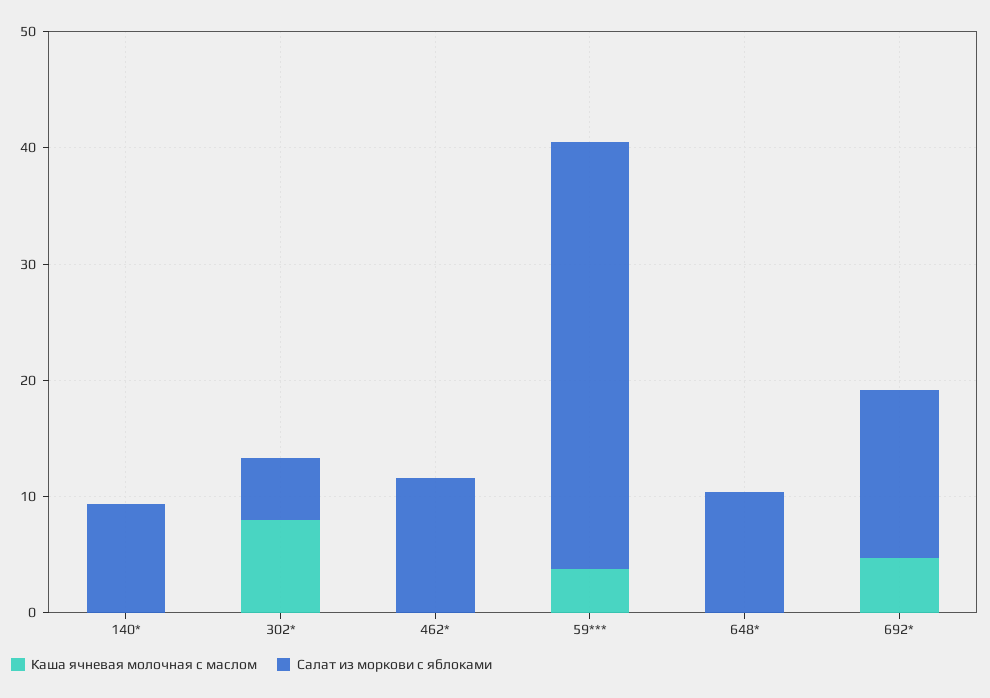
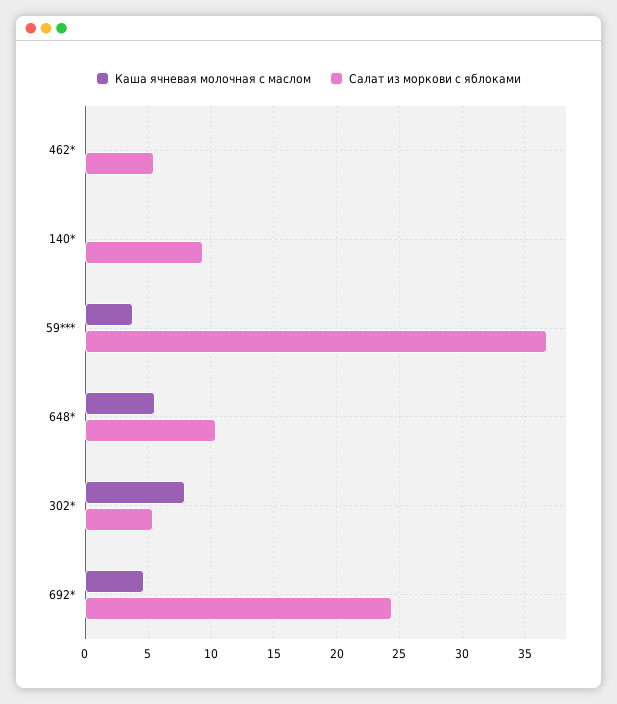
Салат из моркови с яблоками, 462*: 12 -> 5.5
Каша ячневая молочная с маслом, 648*: 0 -> 5.5
Салат из моркови с яблоками, 692*: 14 -> 24.5

